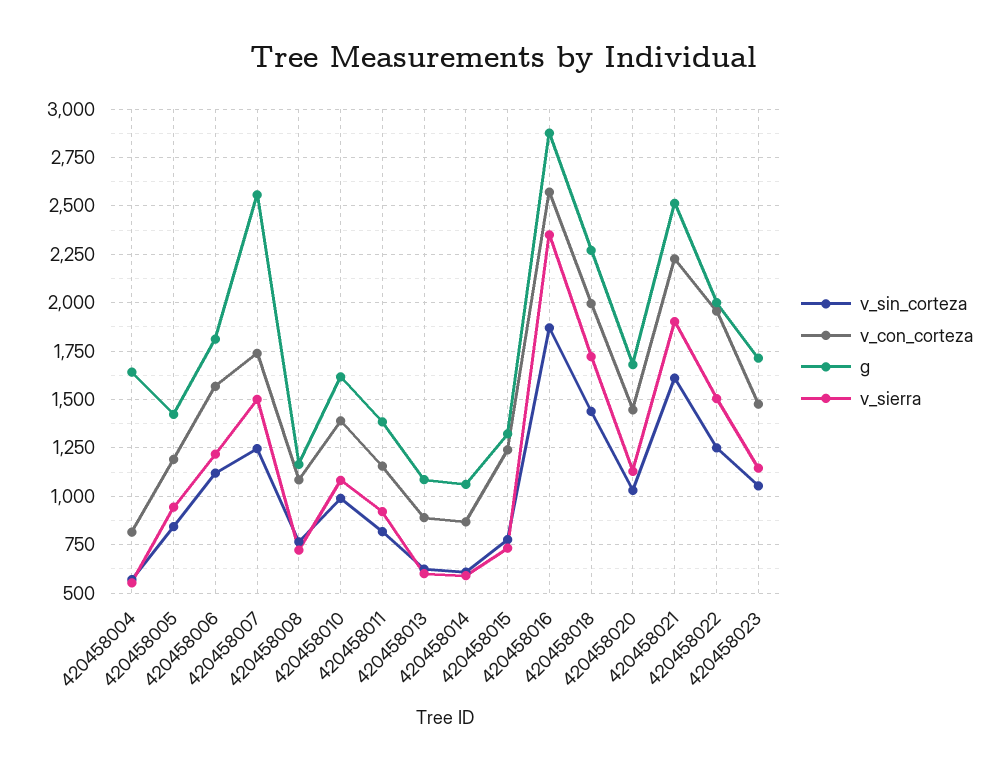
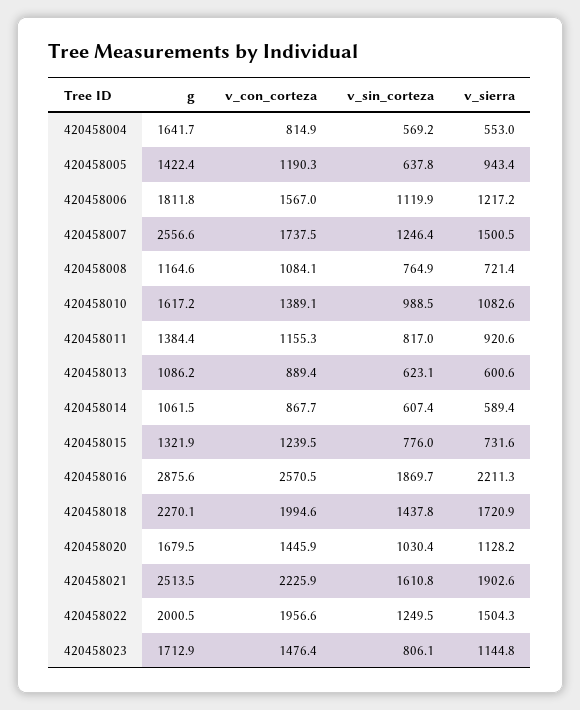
v_sin_corteza, 420458005: 850 -> 637.8
v_sierra, 420458016: 2350 -> 2211.3
v_sin_corteza, 420458023: 1050 -> 806.1

